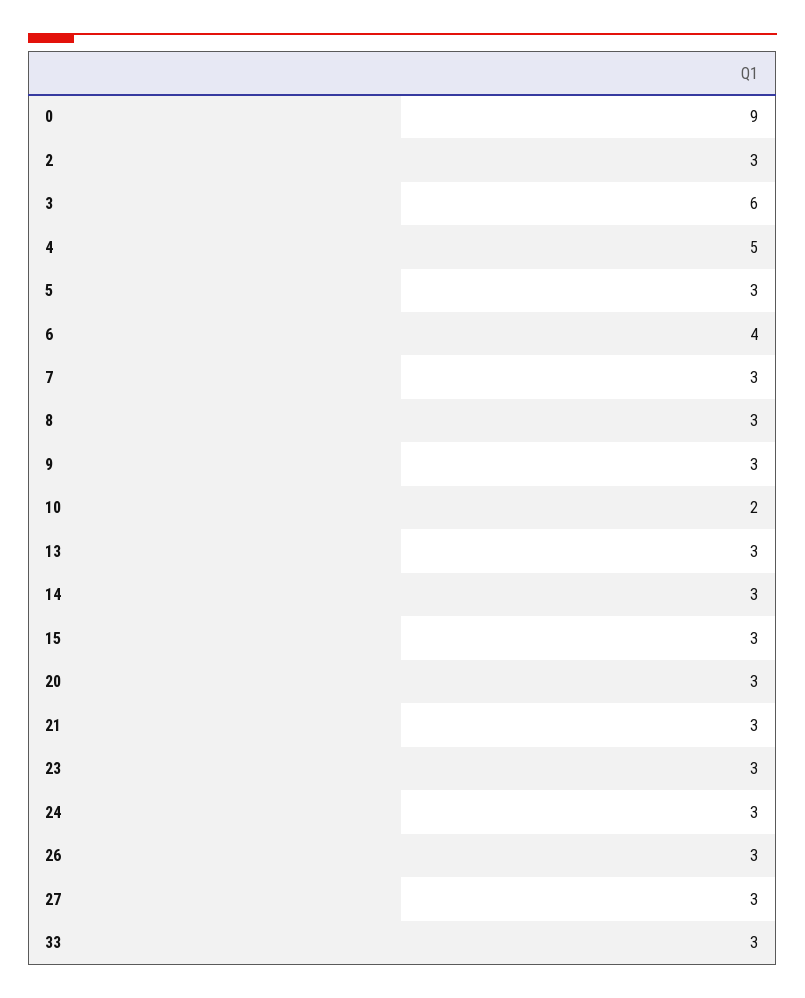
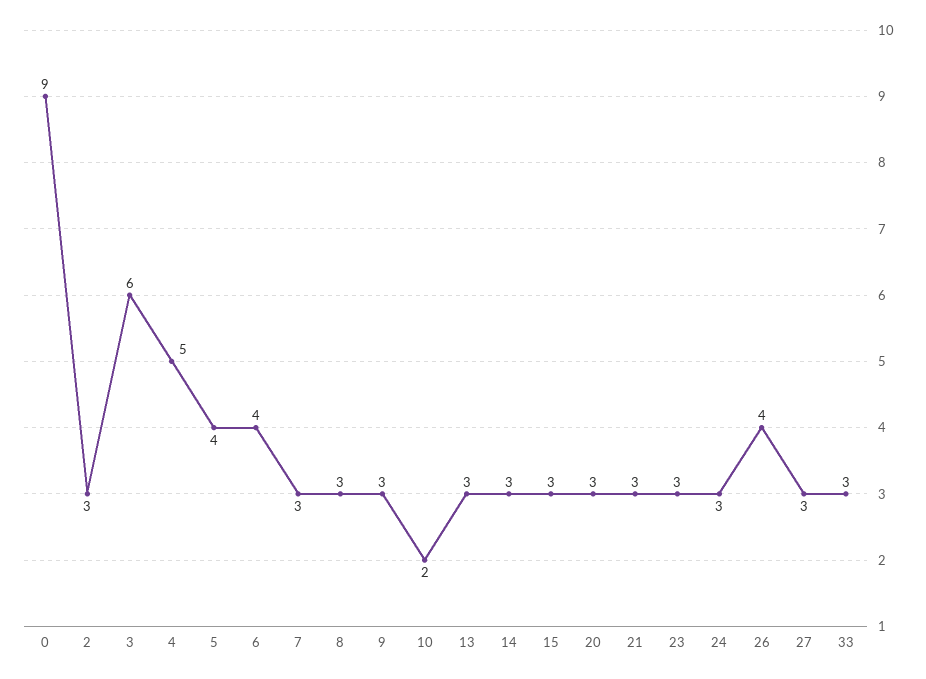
5: 3 -> 4
26: 3 -> 4

